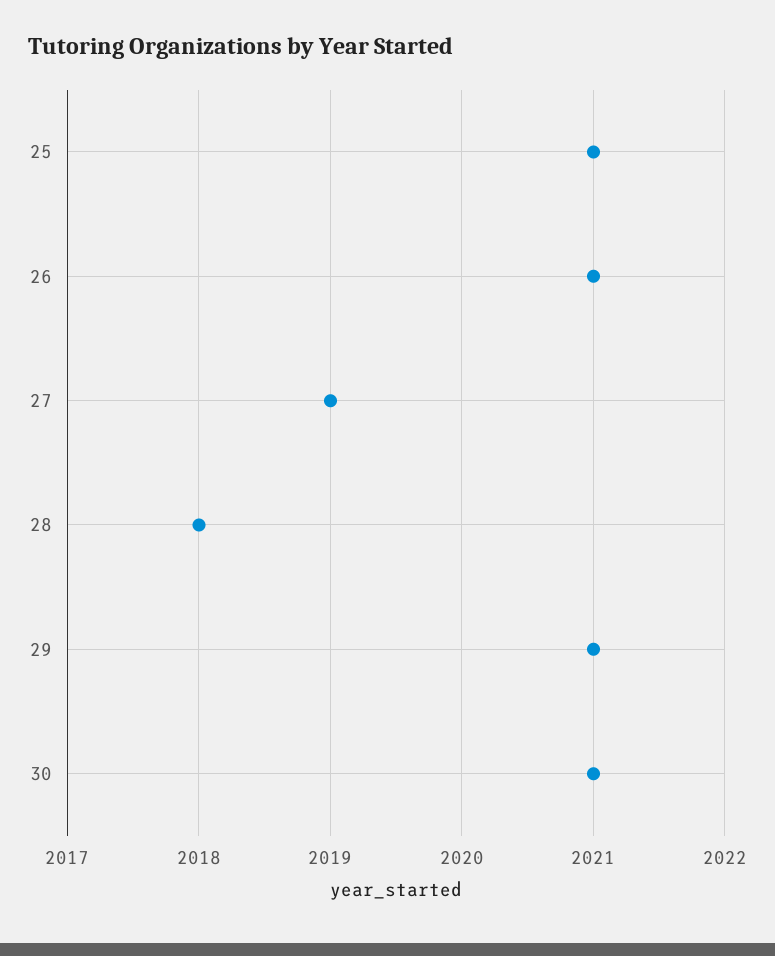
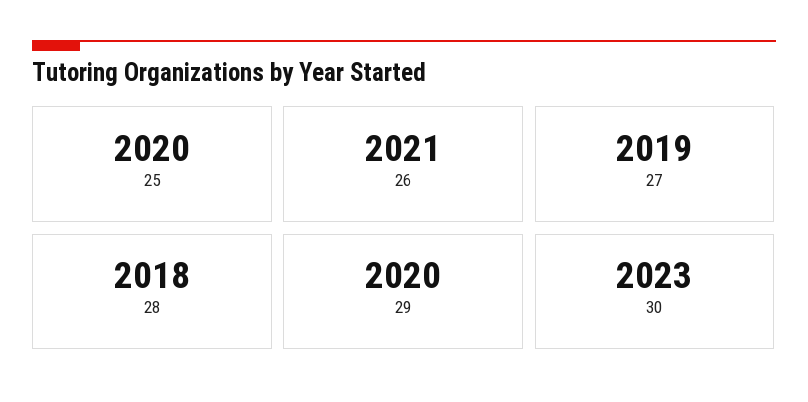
25: 2021 -> 2020
29: 2021 -> 2020
30: 2021 -> 2023

